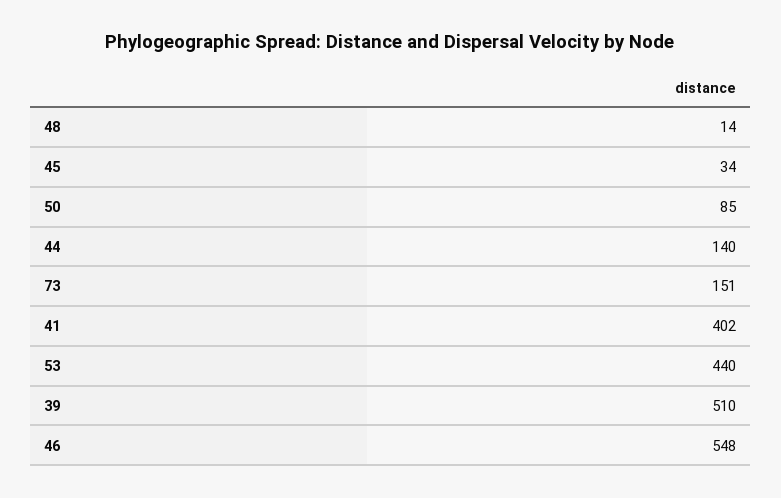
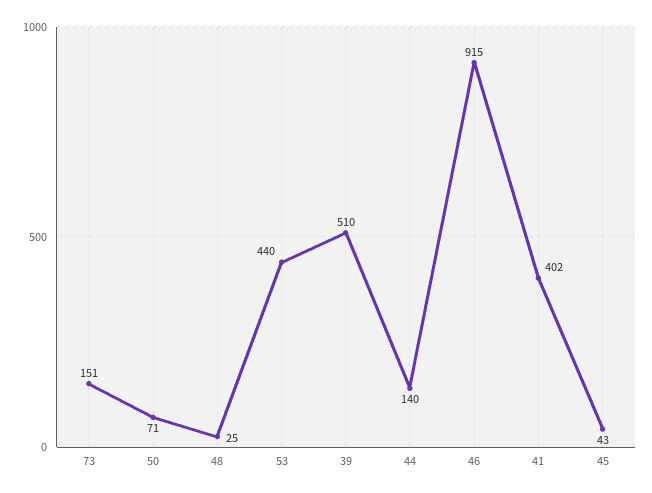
48: 14 -> 25
45: 34 -> 43
50: 85 -> 71
46: 548 -> 915

